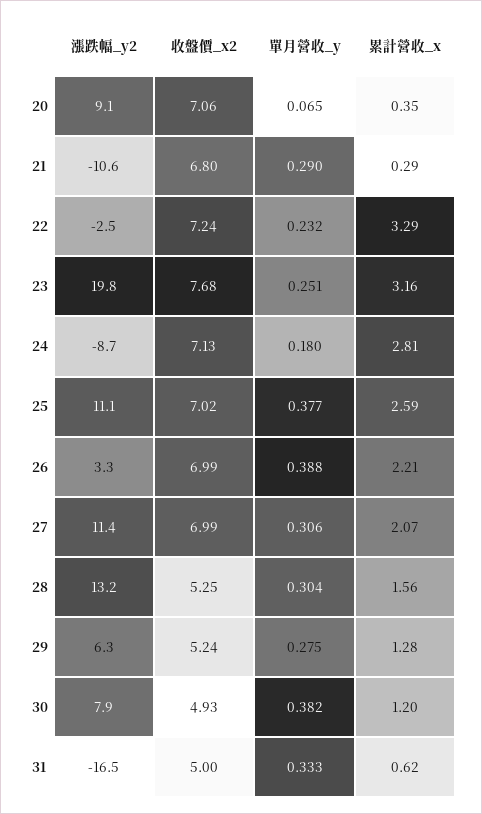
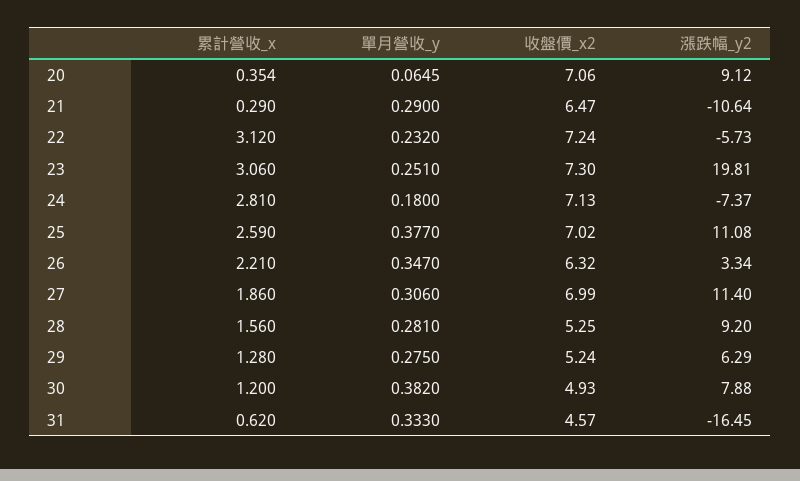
收盤價_x2, 21: 6.8 -> 6.47
漲跌幅_y2, 22: -2.5 -> -5.73
累計營收_x, 22: 3.29 -> 3.12
收盤價_x2, 23: 7.68 -> 7.3
累計營收_x, 23: 3.16 -> 3.06
漲跌幅_y2, 24: -8.7 -> -7.37
收盤價_x2, 26: 6.99 -> 6.32
單月營收_y, 26: 0.388 -> 0.347
累計營收_x, 27: 2.07 -> 1.86
漲跌幅_y2, 28: 13.2 -> 9.2
單月營收_y, 28: 0.304 -> 0.281
收盤價_x2, 31: 5 -> 4.57

